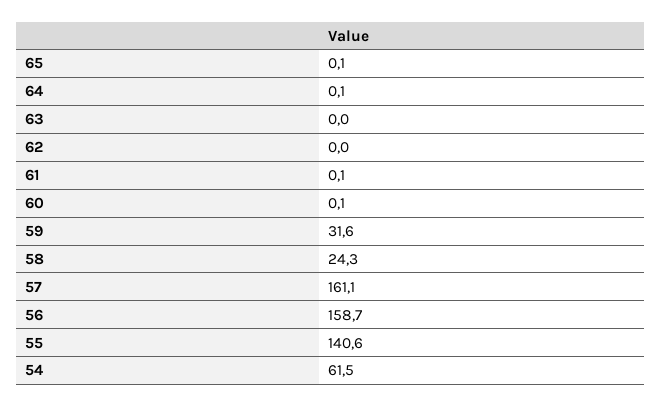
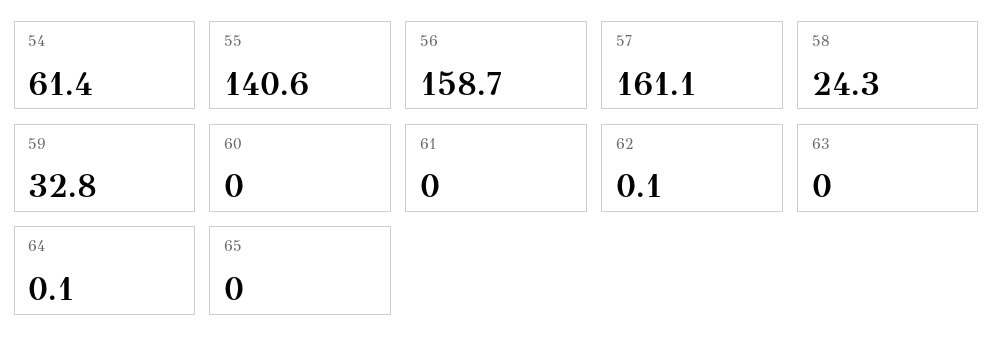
65: 0.1 -> 0
62: 0 -> 0.1
61: 0.1 -> 0
60: 0.1 -> 0
59: 31.6 -> 32.8
54: 61.5 -> 61.4

